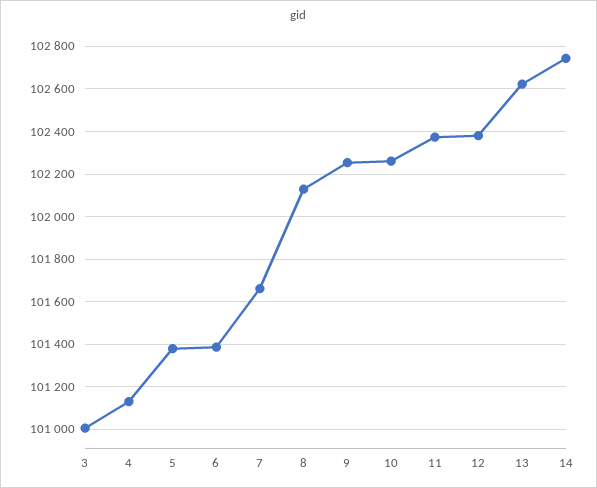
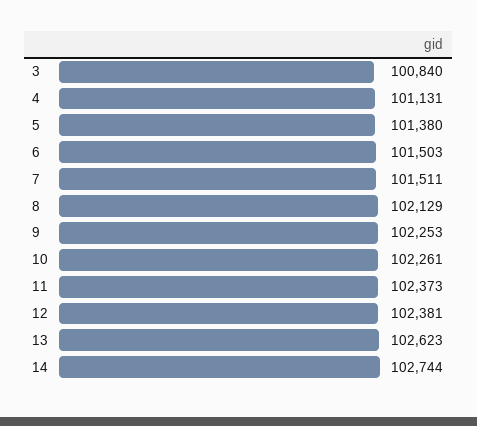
3: 101000 -> 100840
6: 101400 -> 101503
7: 101650 -> 101511

